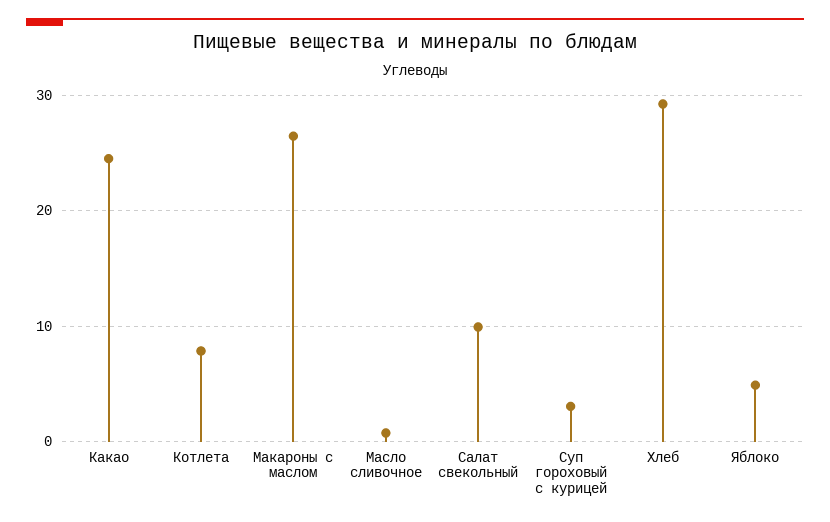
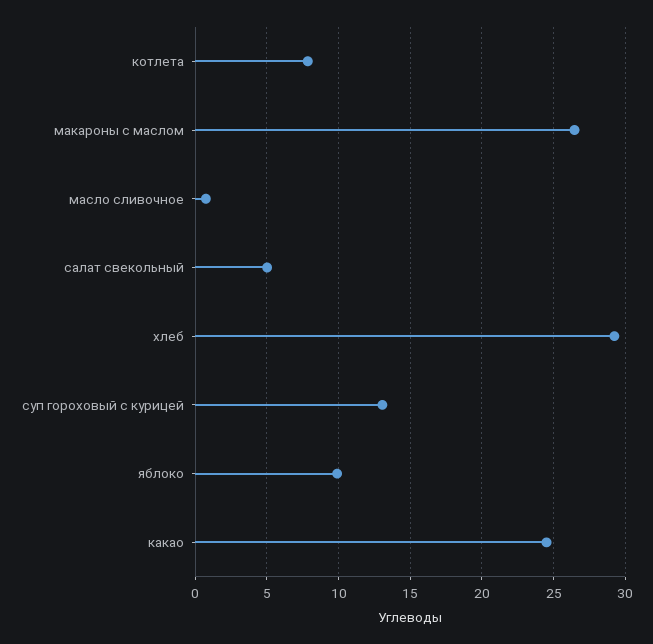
Салат свекольный: 10 -> 5
Суп гороховый с курицей: 3 -> 13
Яблоко: 5 -> 10

